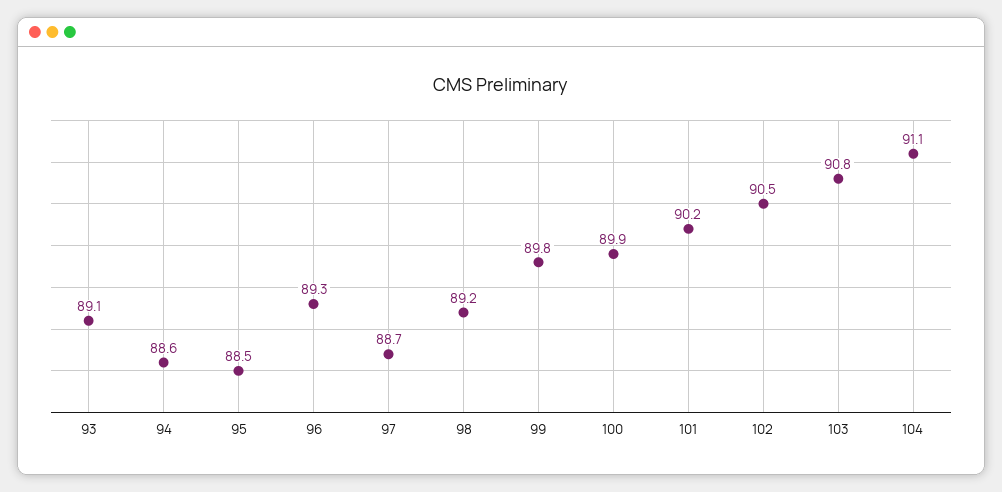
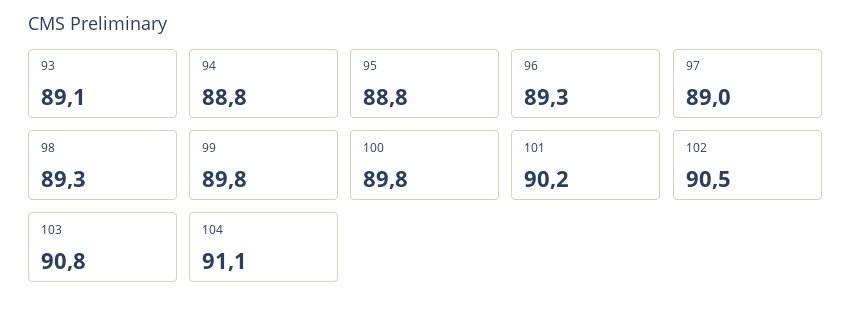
94: 88.6 -> 88.8
95: 88.5 -> 88.8
97: 88.7 -> 89
98: 89.2 -> 89.3
100: 89.9 -> 89.8

